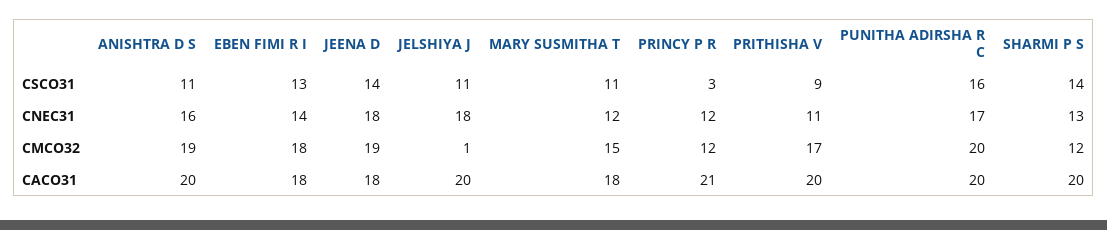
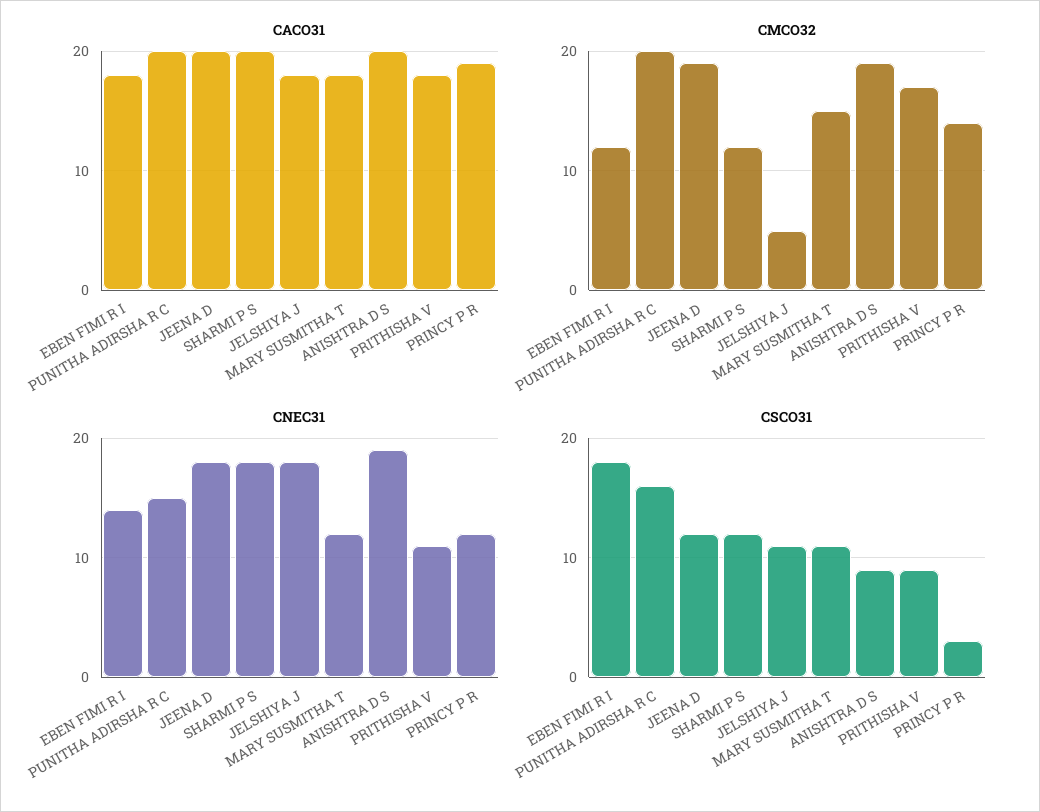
CSCO31, ANISHTRA D S: 11 -> 9
CSCO31, EBEN FIMI R I: 13 -> 18
CSCO31, JEENA D: 14 -> 12
CSCO31, SHARMI P S: 14 -> 12
CNEC31, ANISHTRA D S: 16 -> 19
CNEC31, PUNITHA ADIRSHA R C: 17 -> 15
CNEC31, SHARMI P S: 13 -> 18
CMCO32, EBEN FIMI R I: 18 -> 12
CMCO32, JELSHIYA J: 1 -> 5
CMCO32, PRINCY P R: 12 -> 14
CACO31, JEENA D: 18 -> 20
CACO31, JELSHIYA J: 20 -> 18
CACO31, PRINCY P R: 21 -> 19
CACO31, PRITHISHA V: 20 -> 18

